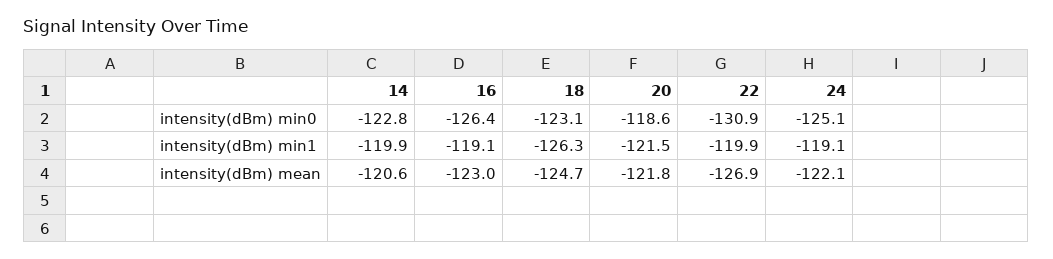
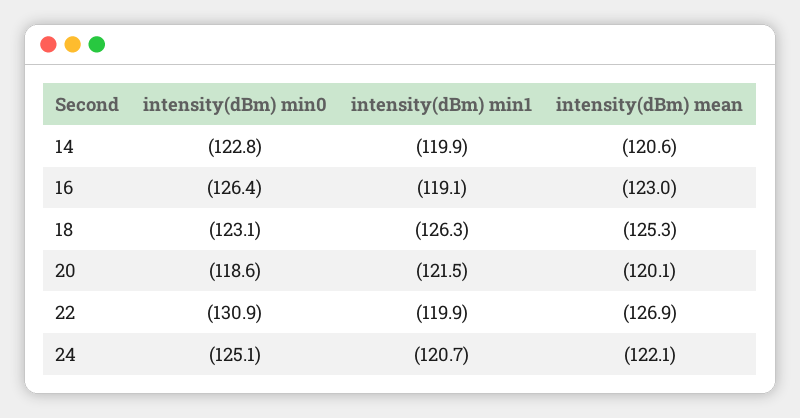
24, intensity(dBm) min1: -119.1 -> -120.7
18, intensity(dBm) mean: -124.7 -> -125.3
20, intensity(dBm) mean: -121.8 -> -120.1

